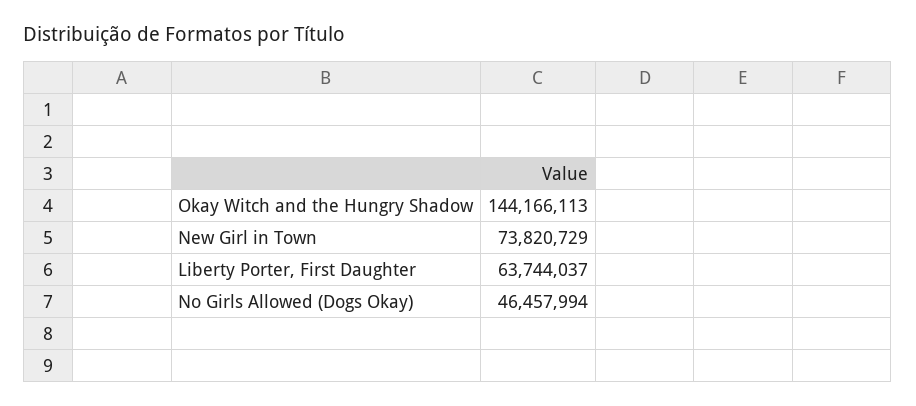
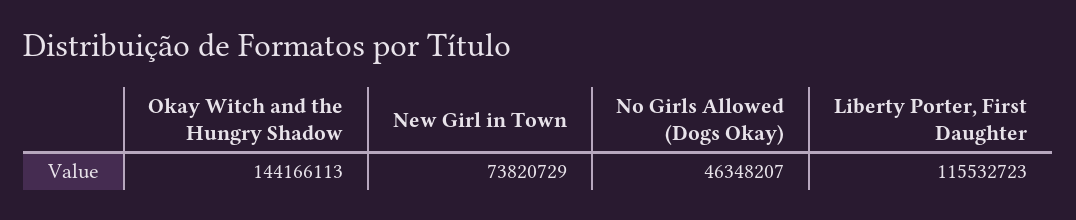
Liberty Porter, First Daughter: 63744037 -> 115532723
No Girls Allowed (Dogs Okay): 46457994 -> 46348207

